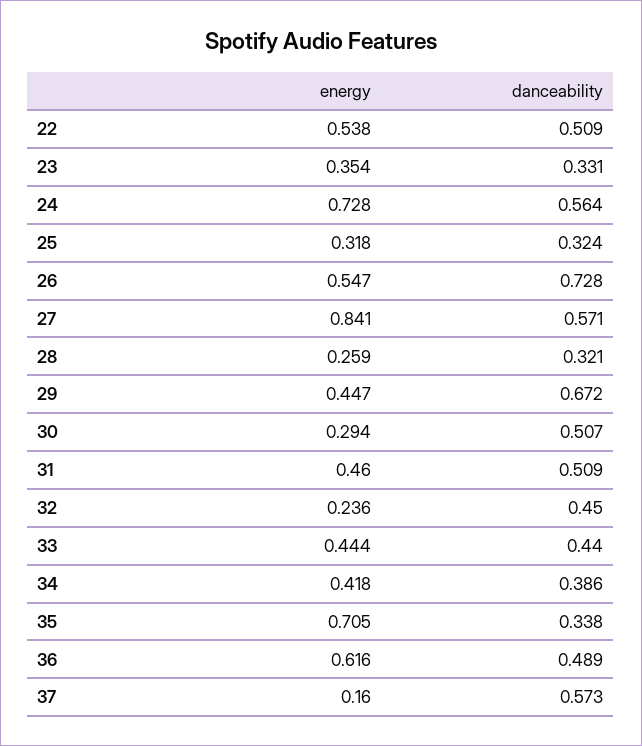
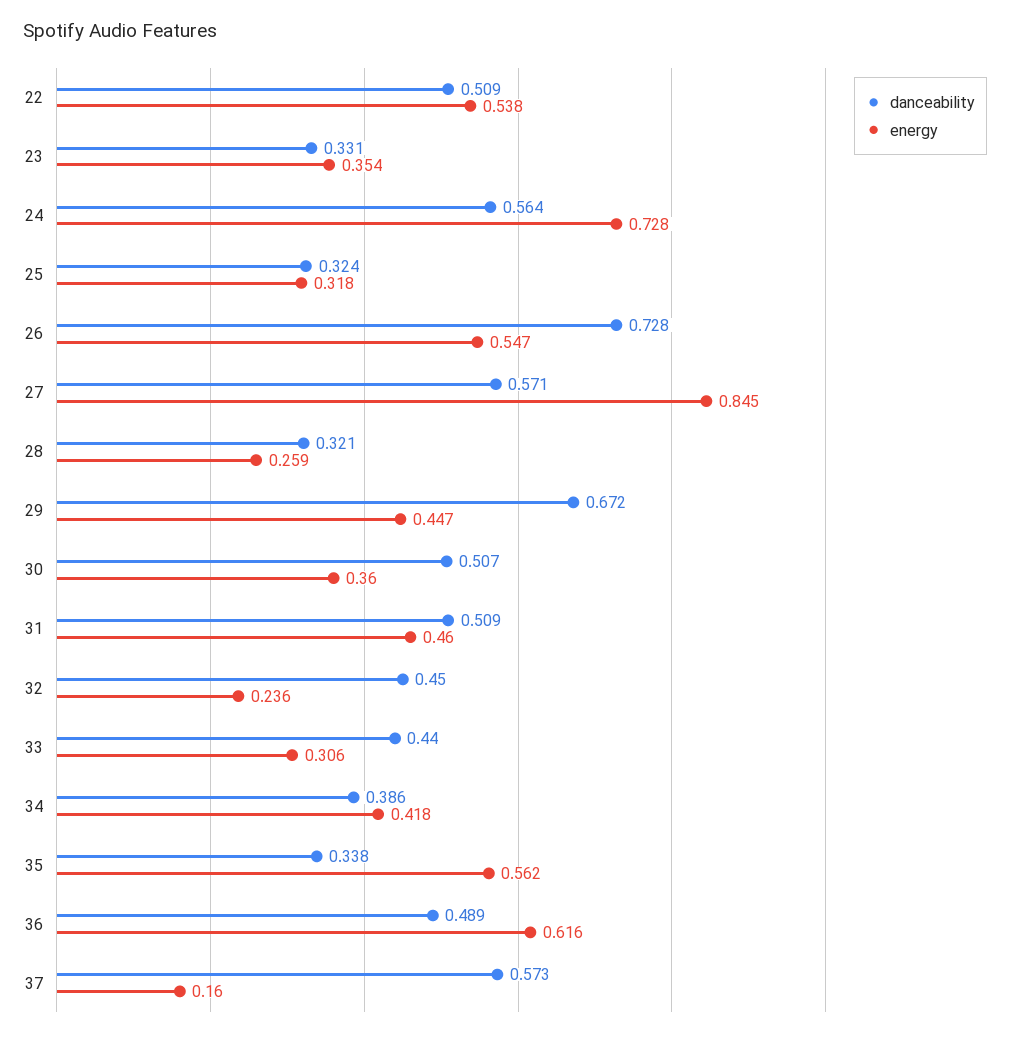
energy, 27: 0.841 -> 0.845
energy, 30: 0.294 -> 0.36
energy, 33: 0.444 -> 0.306
energy, 35: 0.705 -> 0.562

